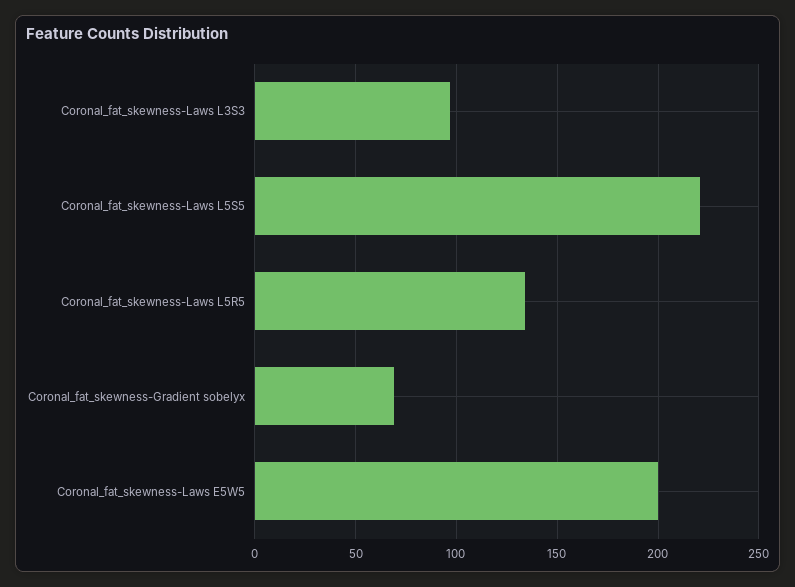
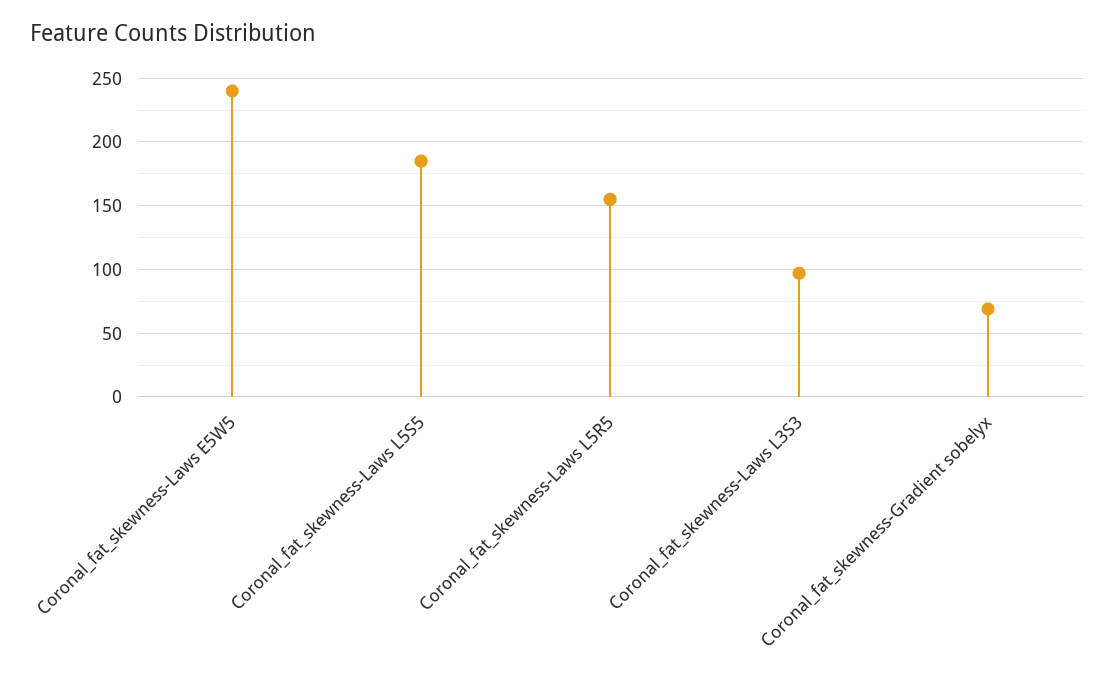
Coronal_fat_skewness-Laws L5S5: 220 -> 185
Coronal_fat_skewness-Laws L5R5: 135 -> 155
Coronal_fat_skewness-Laws E5W5: 200 -> 240

